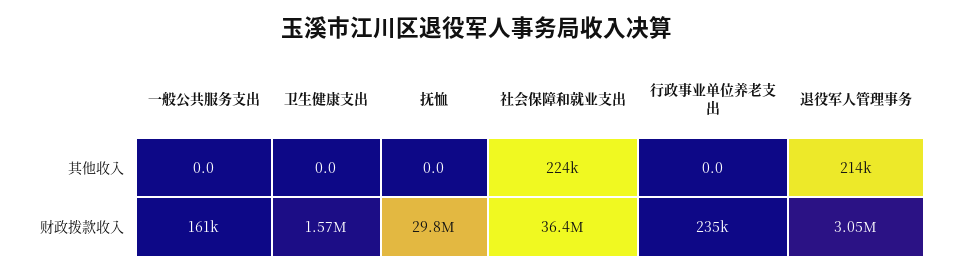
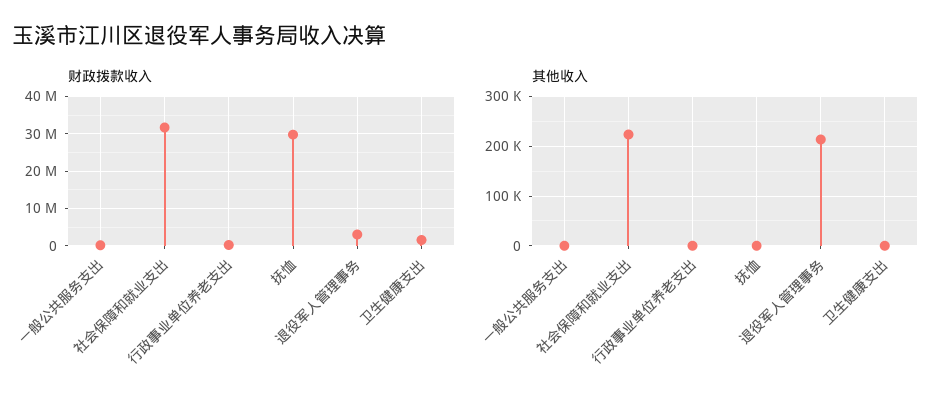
财政拨款收入, 社会保障和就业支出: 36400000 -> 32000000

